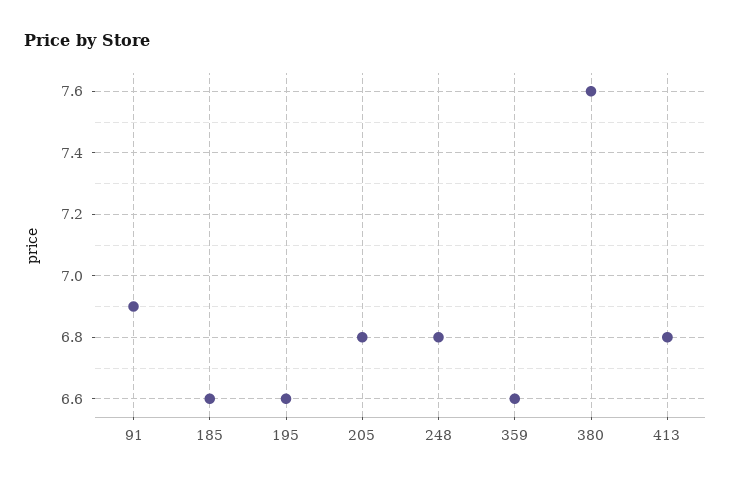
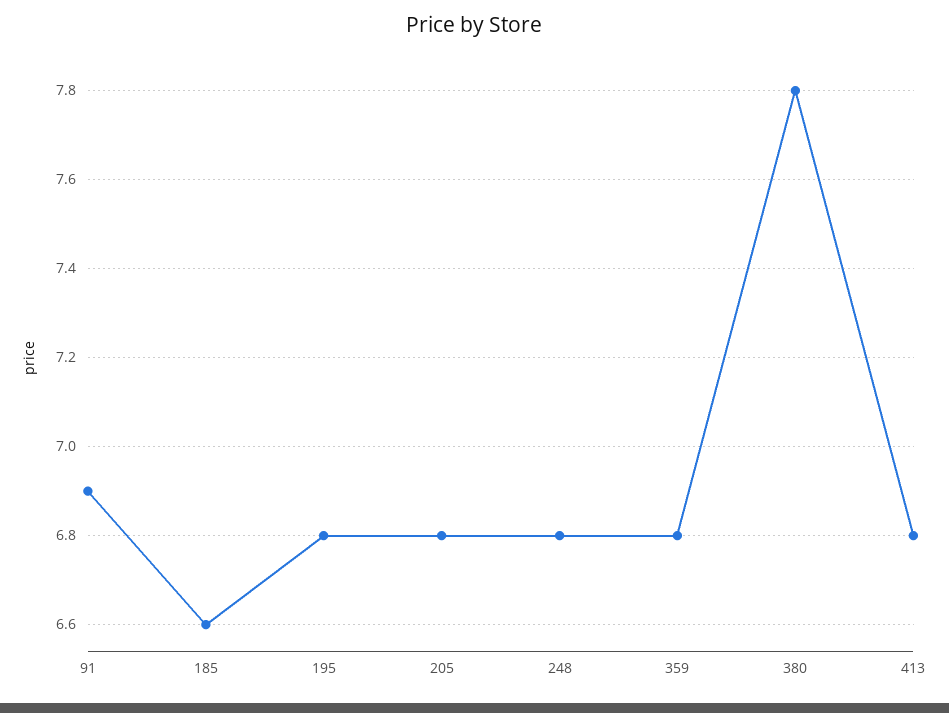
195: 6.6 -> 6.8
359: 6.6 -> 6.8
380: 7.6 -> 7.8

